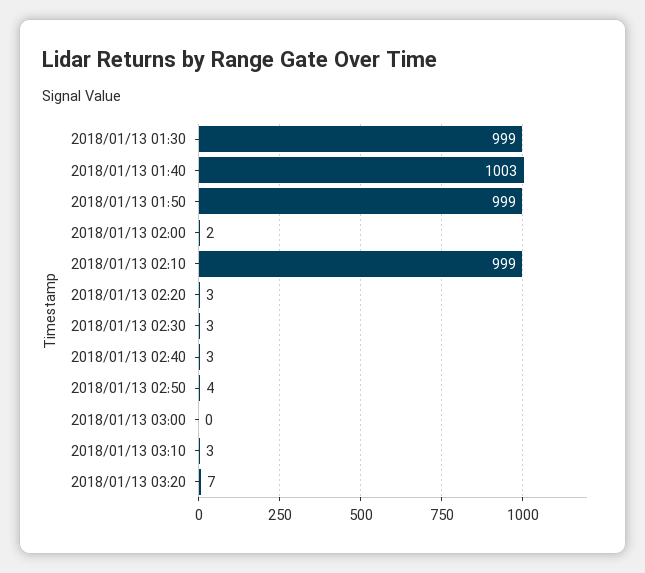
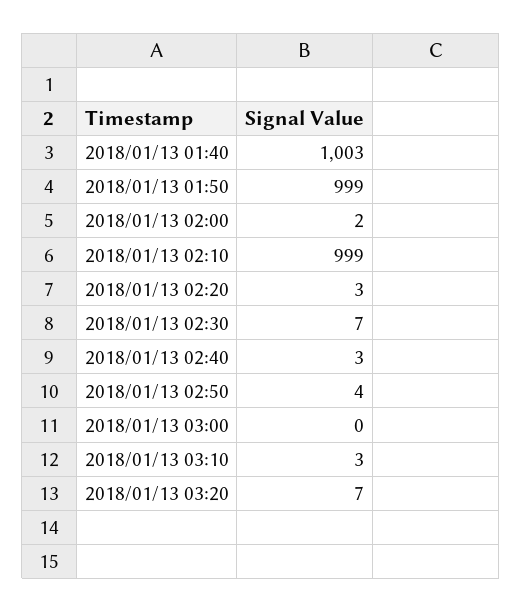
2018/01/13 01:30: 999 -> none
2018/01/13 02:30: 3 -> 7

